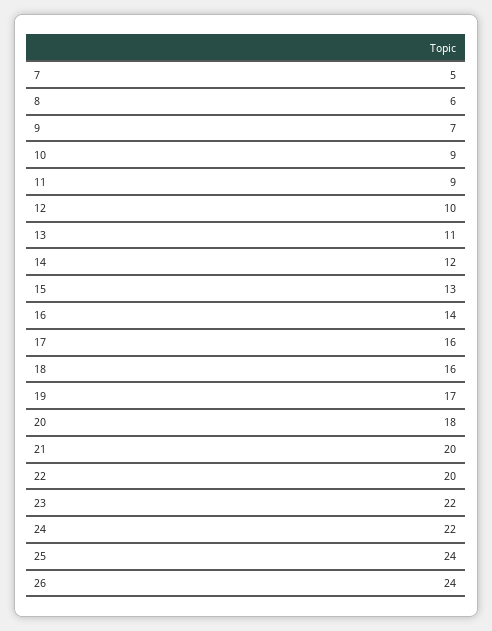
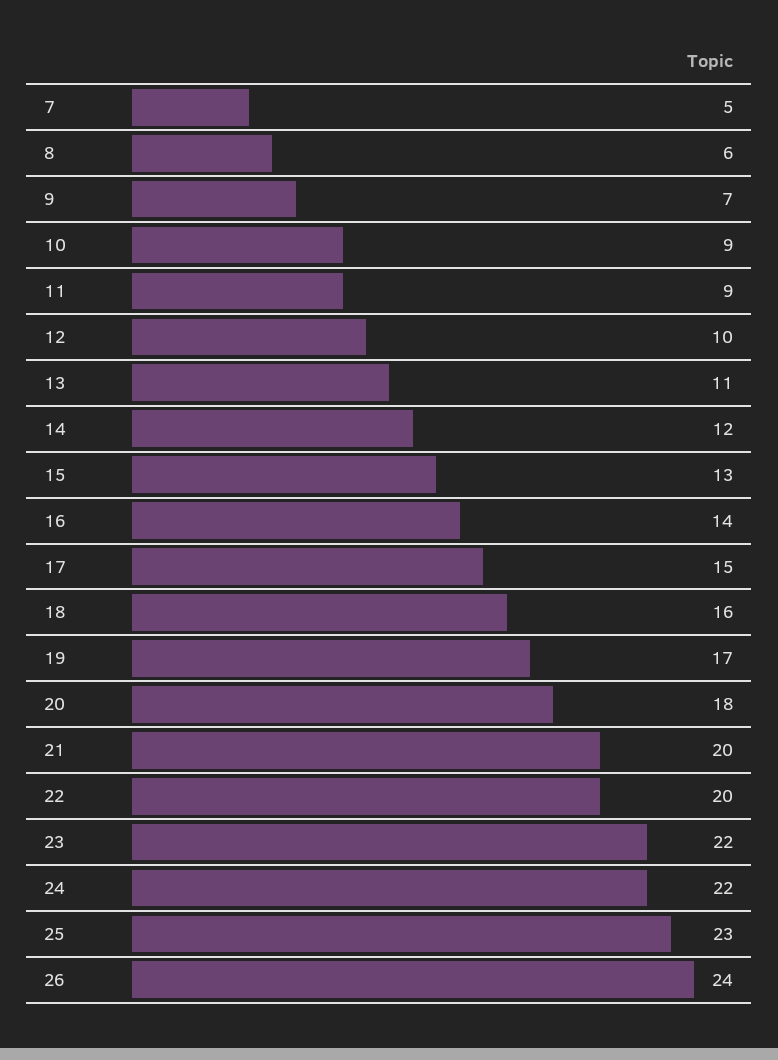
17: 16 -> 15
25: 24 -> 23

